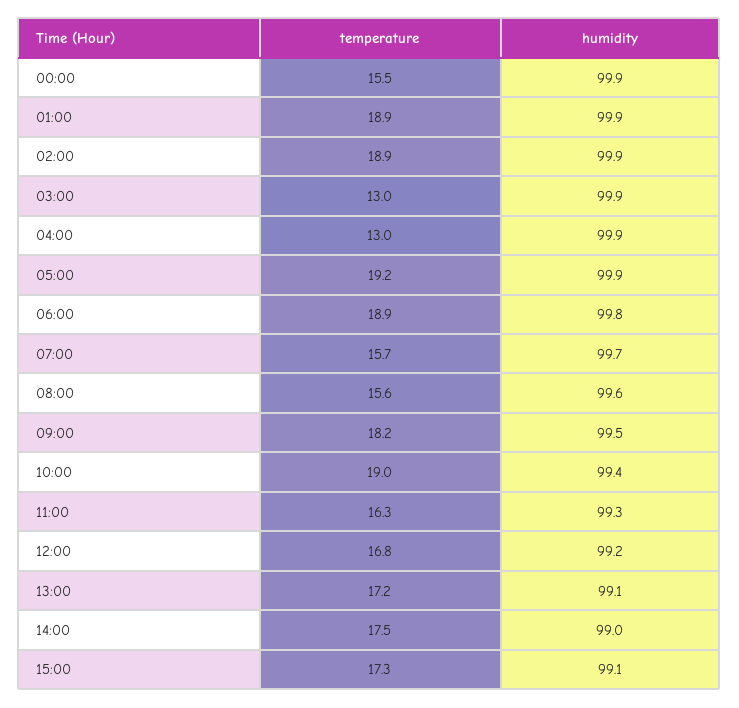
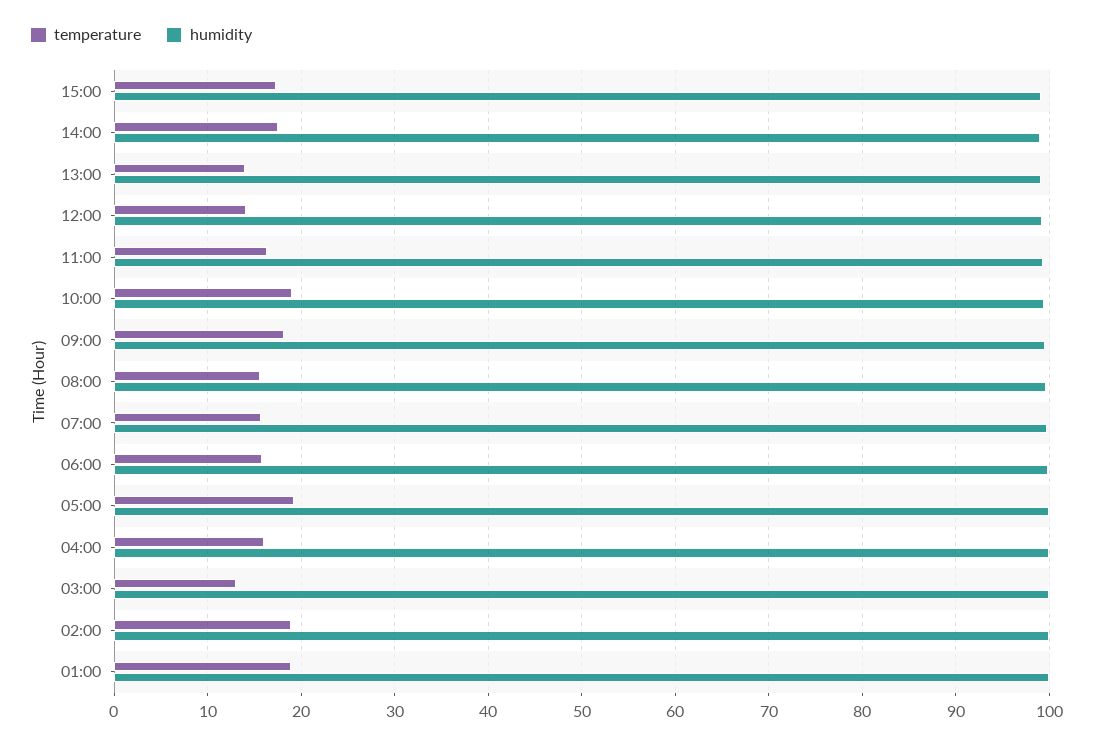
temperature, 00:00: 15.5 -> none
humidity, 00:00: 99.9 -> none
temperature, 04:00: 13 -> 16
temperature, 06:00: 18.9 -> 16
temperature, 12:00: 16.8 -> 14
temperature, 13:00: 17.2 -> 14

